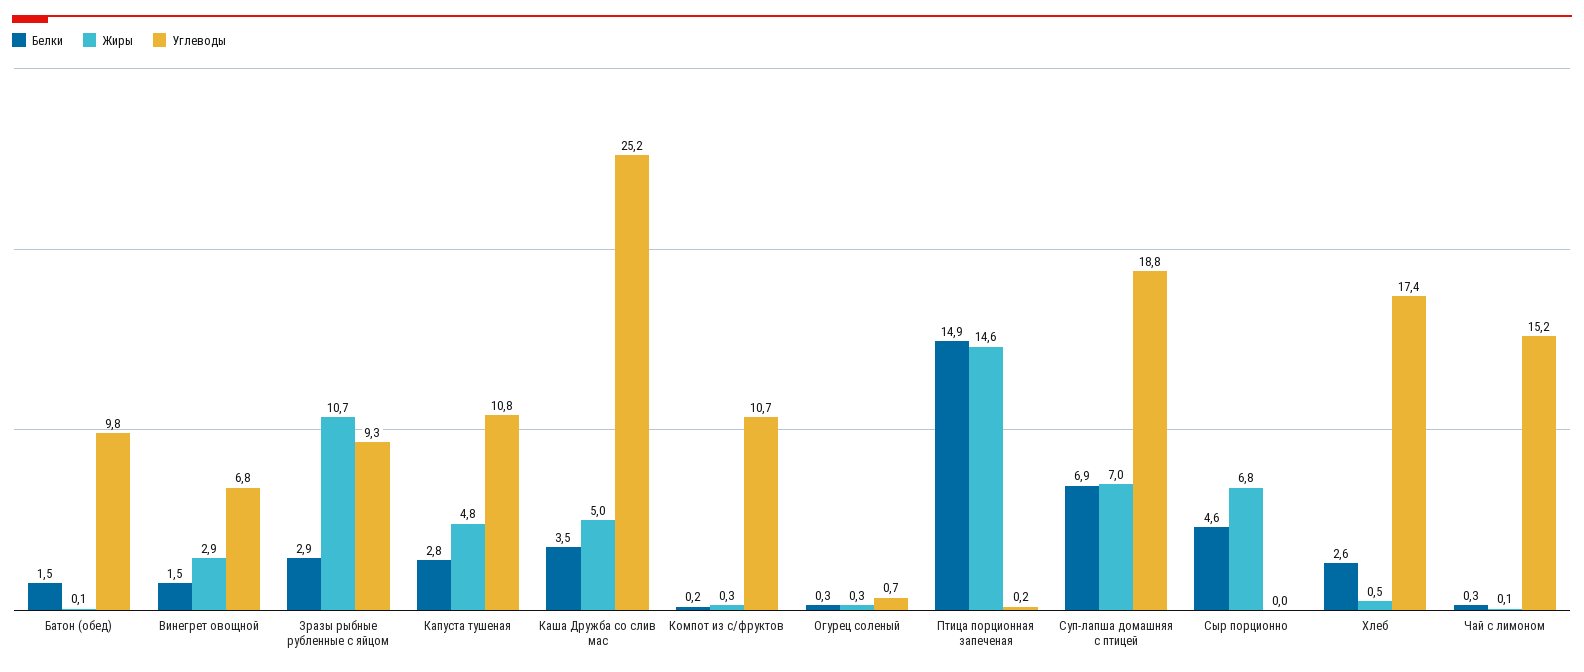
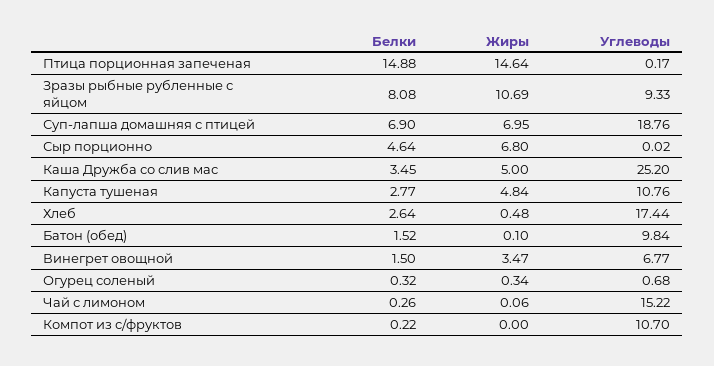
Жиры, Винегрет овощной: 2.9 -> 3.47
Белки, Зразы рыбные рубленные с яйцом: 2.9 -> 8.08
Жиры, Компот из с/фруктов: 0.3 -> 0

